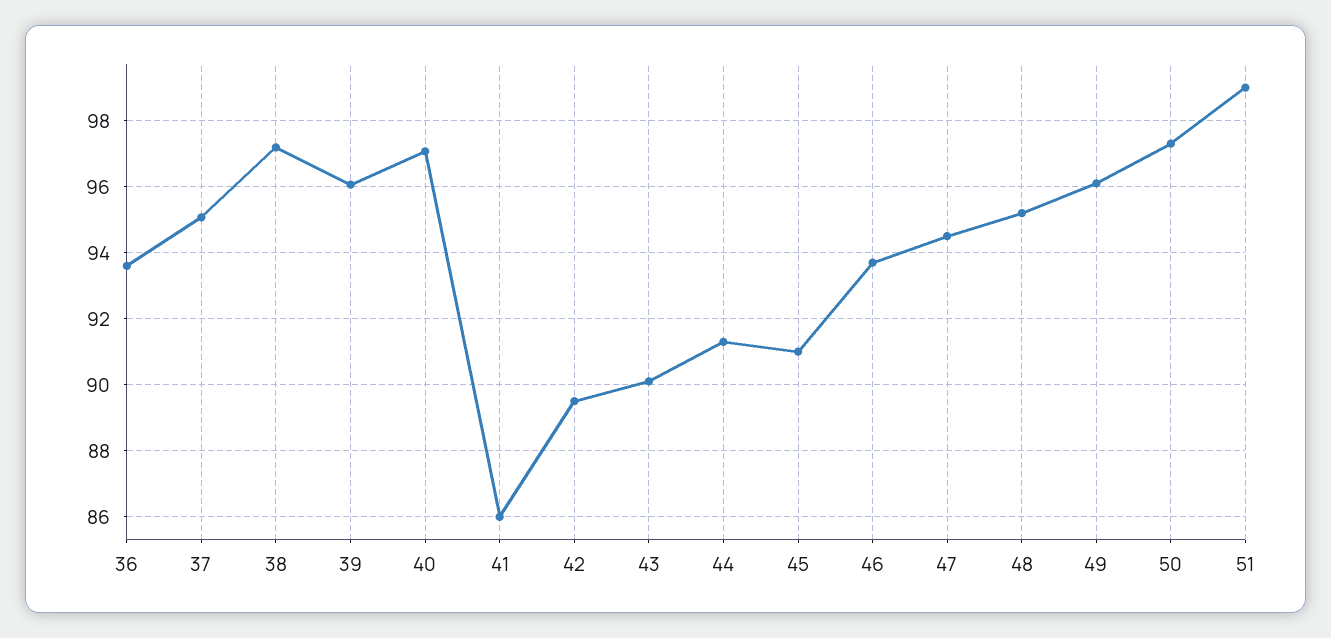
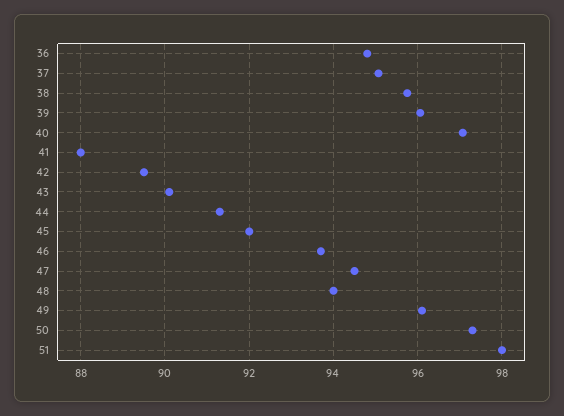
36: 93.6 -> 94.8
38: 97.2 -> 95.8
41: 86 -> 88
45: 91 -> 92
48: 95.2 -> 94
51: 99 -> 98

